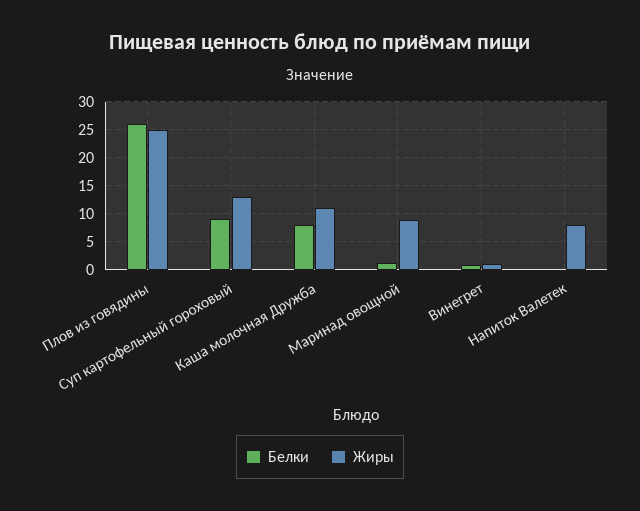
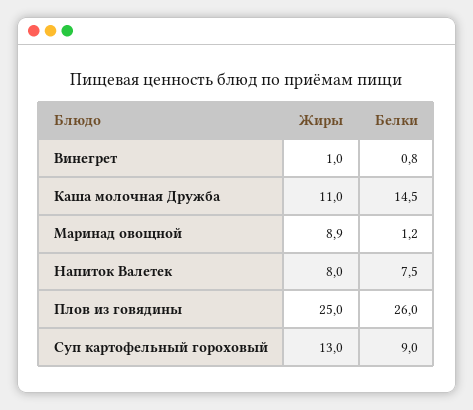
Белки, Каша молочная Дружба: 7.5 -> 14.5
Белки, Напиток Валетек: 0 -> 7.5

